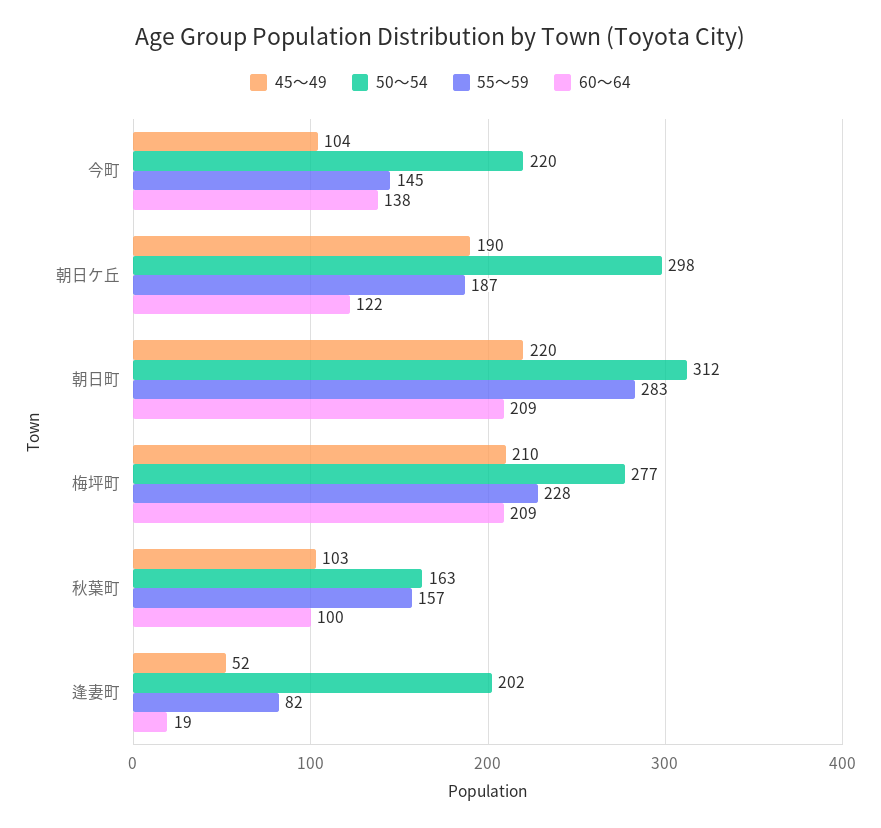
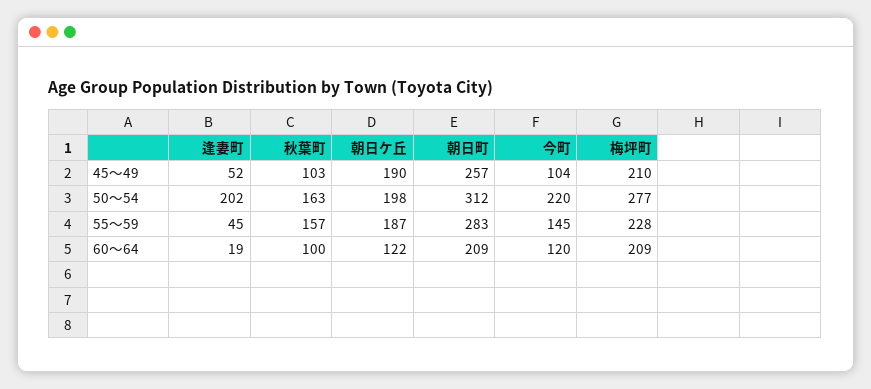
60～64, 今町: 138 -> 120
50～54, 朝日ケ丘: 298 -> 198
45～49, 朝日町: 220 -> 257
55～59, 逢妻町: 82 -> 45

